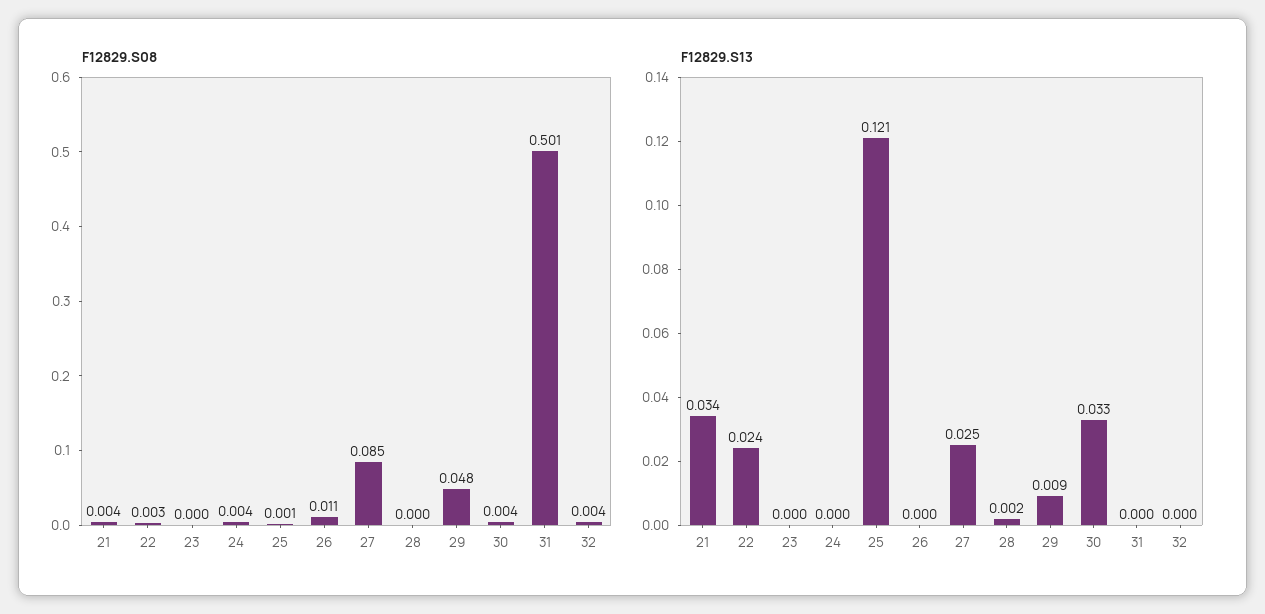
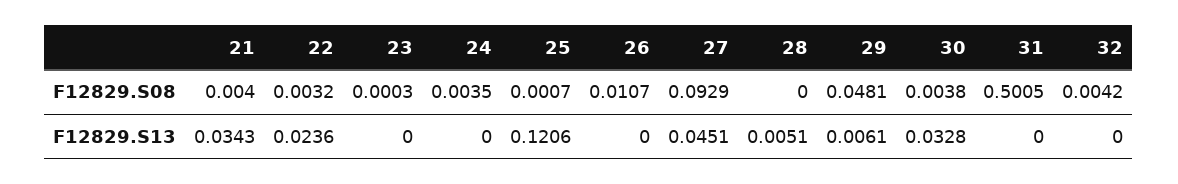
F12829.S08, 27: 0.085 -> 0.0929
F12829.S13, 27: 0.025 -> 0.0451
F12829.S13, 28: 0.002 -> 0.0051
F12829.S13, 29: 0.009 -> 0.0061

